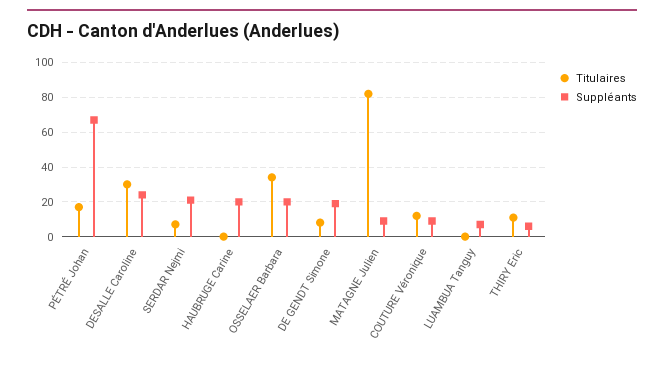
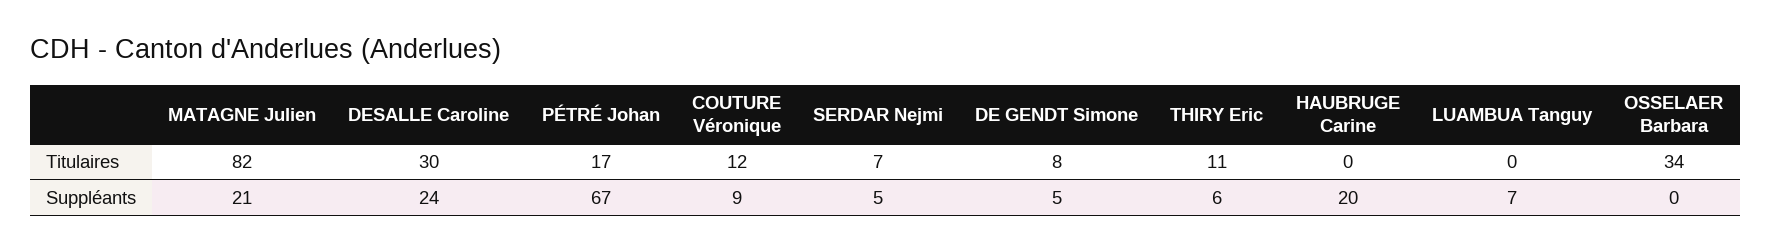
Suppléants, SERDAR Nejmi: 20 -> 5
Suppléants, OSSELAER Barbara: 20 -> 0
Suppléants, DE GENDT Simone: 20 -> 5
Suppléants, MATAGNE Julien: 10 -> 21

